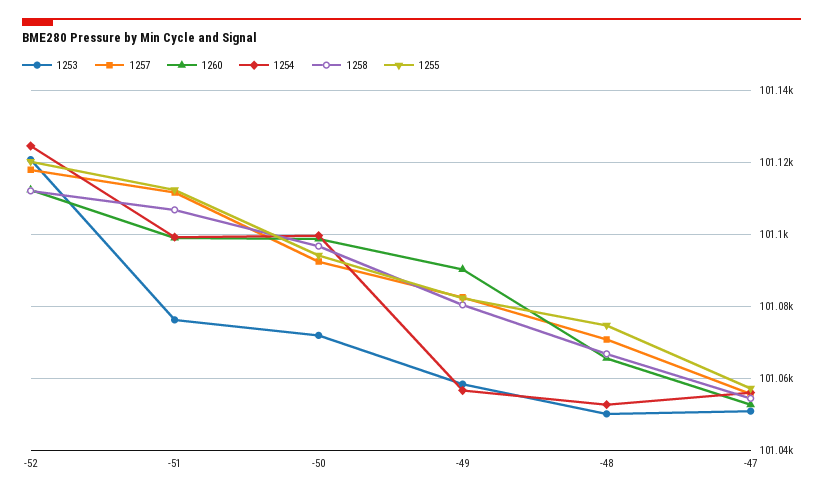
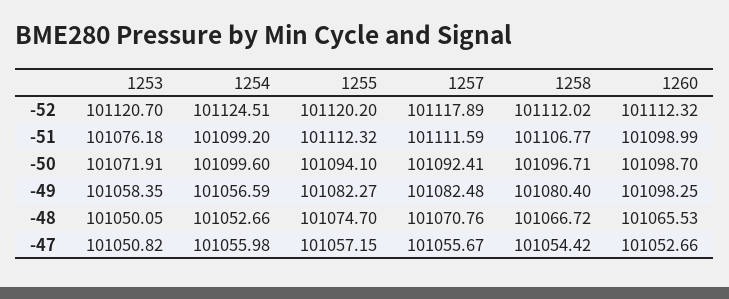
1260, -49: 101090 -> 101098.25

